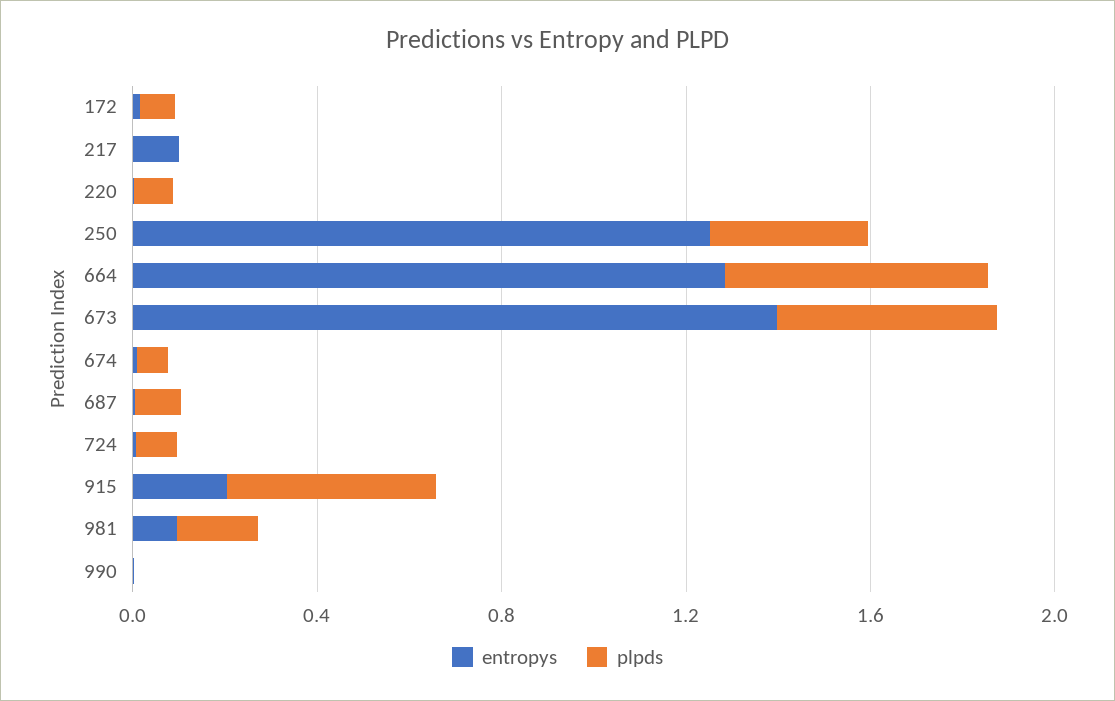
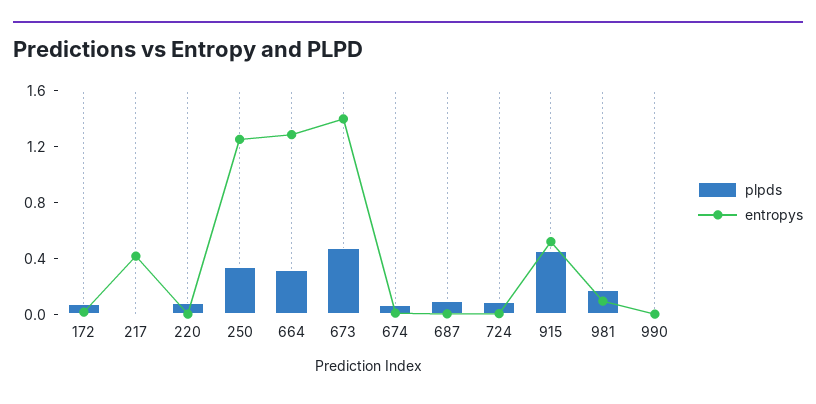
entropys, 217: 0.1 -> 0.4
plpds, 664: 0.6 -> 0.3
entropys, 915: 0.2 -> 0.5

